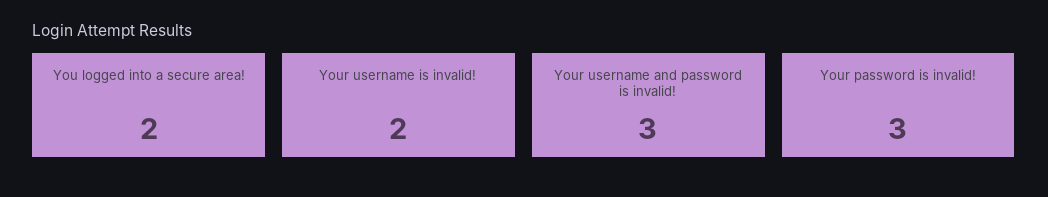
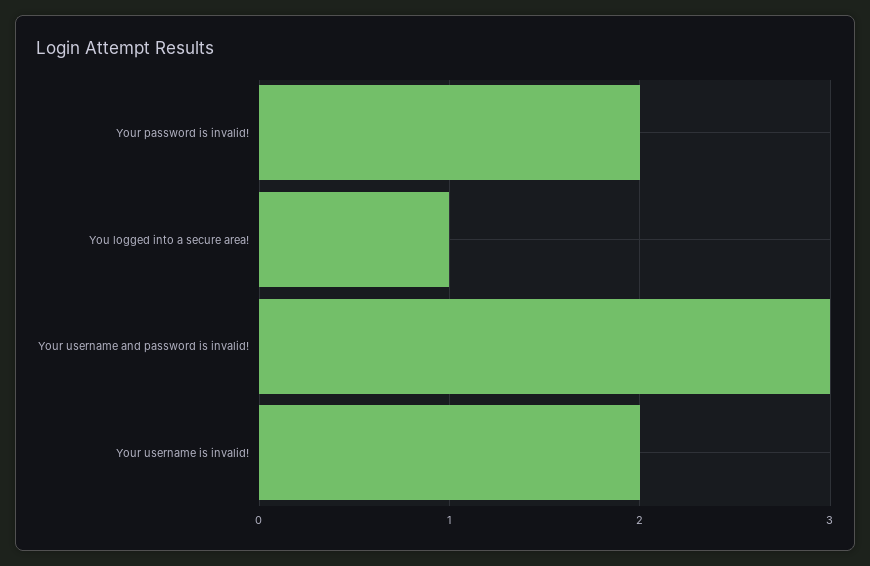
You logged into a secure area!: 2 -> 1
Your password is invalid!: 3 -> 2

